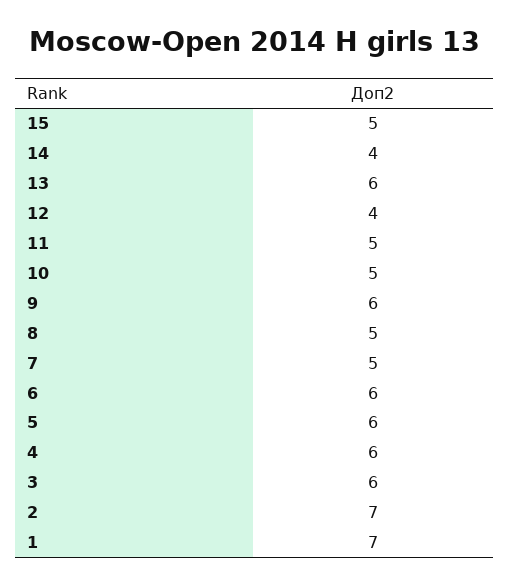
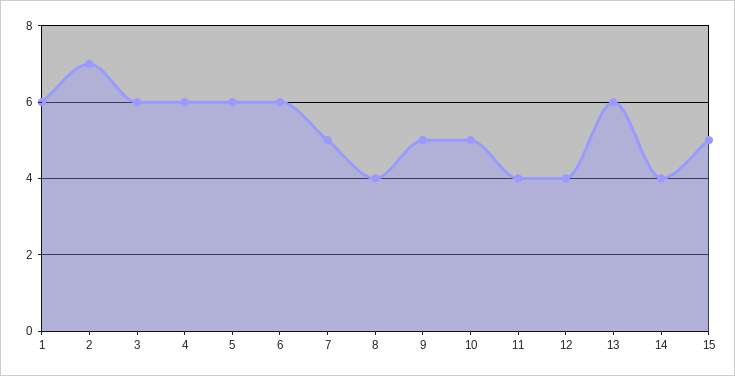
11: 5 -> 4
9: 6 -> 5
8: 5 -> 4
1: 7 -> 6

